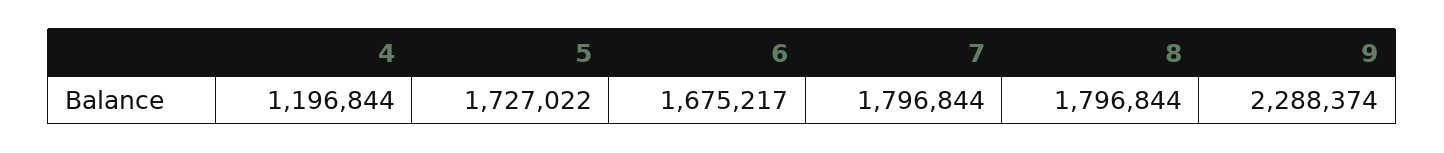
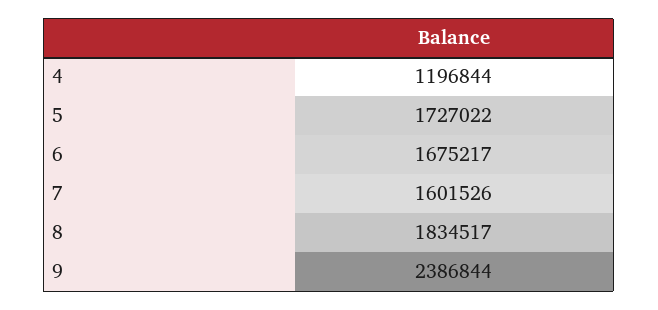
7: 1796844 -> 1601526
8: 1796844 -> 1834517
9: 2288374 -> 2386844

